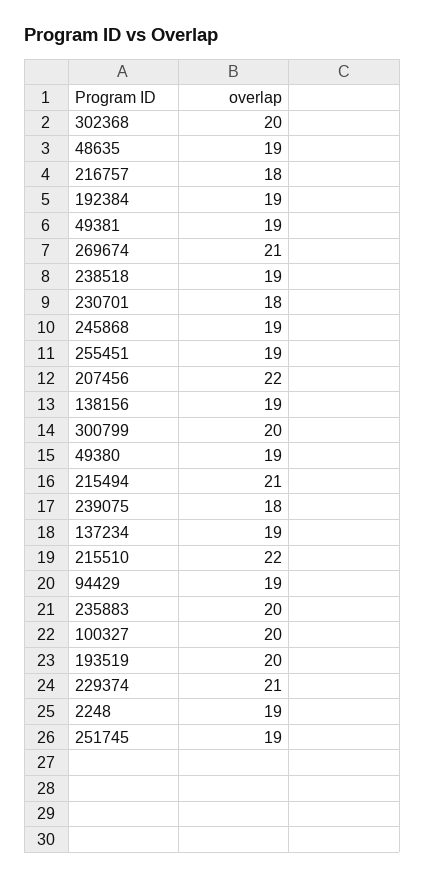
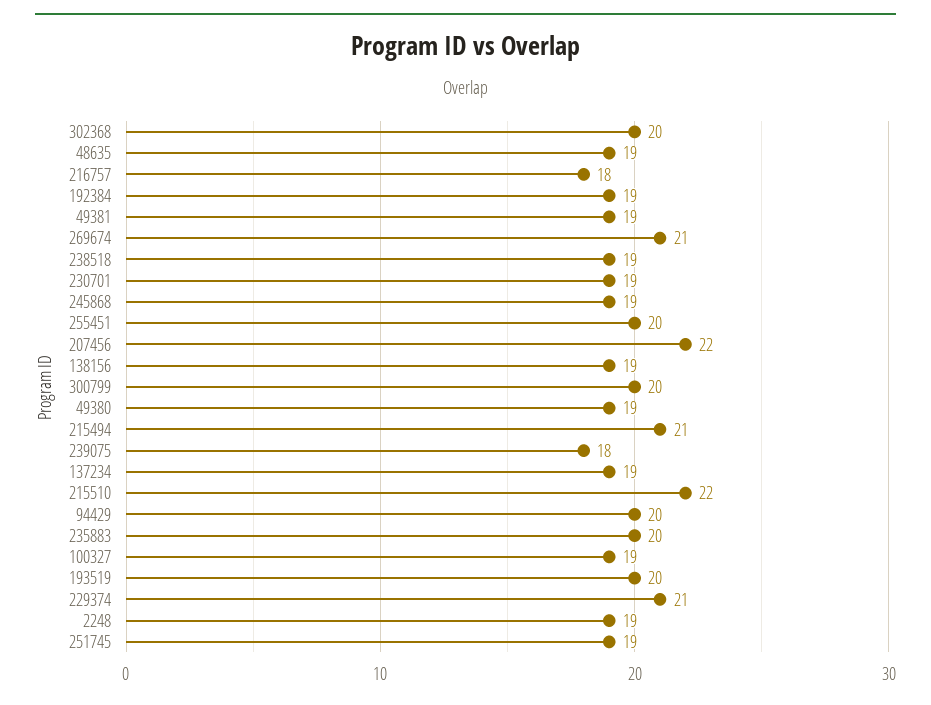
230701: 18 -> 19
255451: 19 -> 20
94429: 19 -> 20
100327: 20 -> 19

